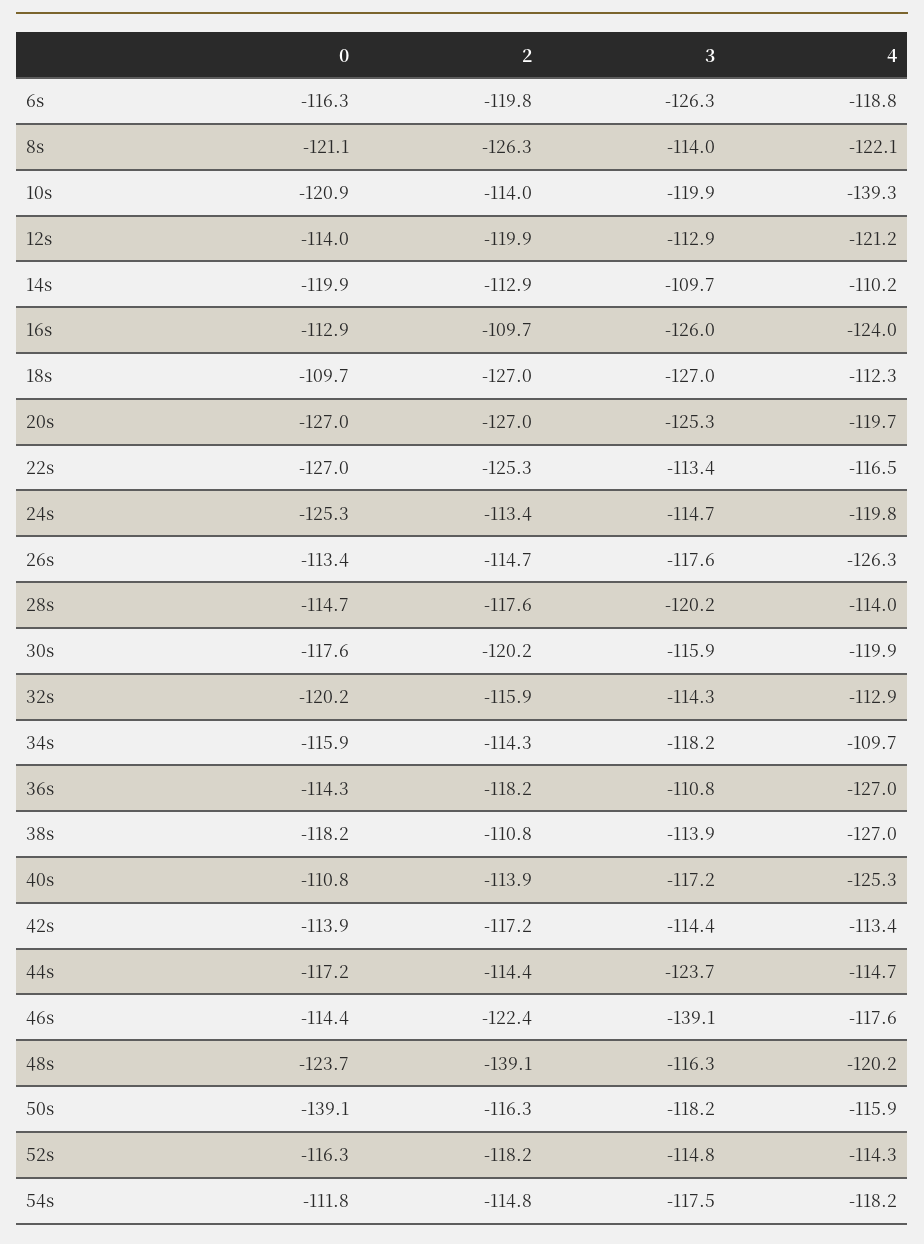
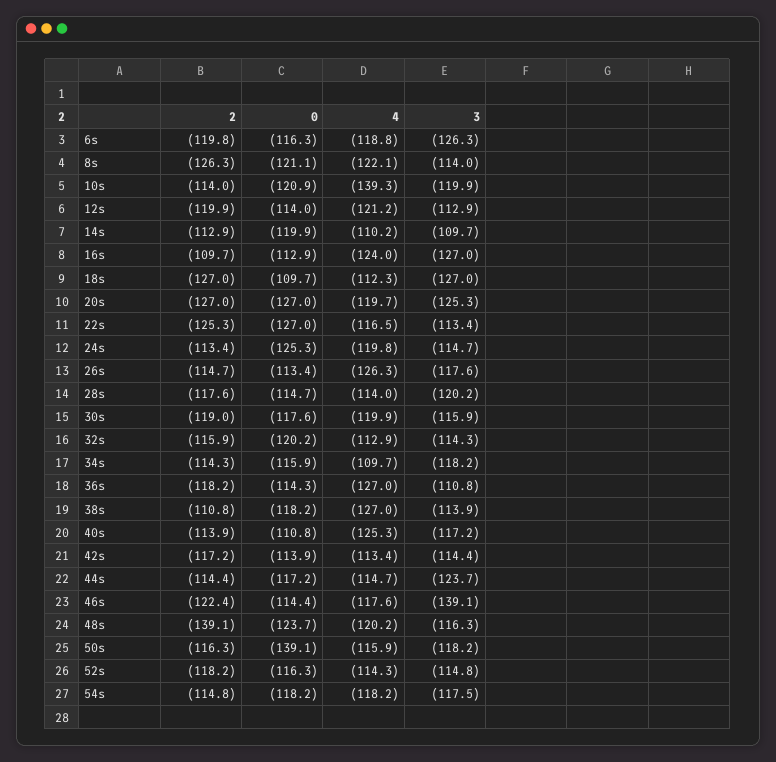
3, 16s: -126 -> -127
2, 30s: -120.2 -> -119
0, 54s: -111.8 -> -118.2

